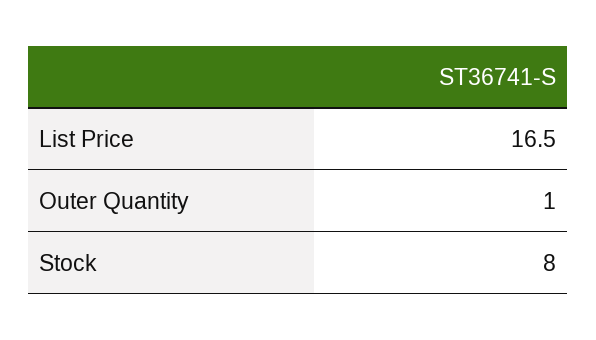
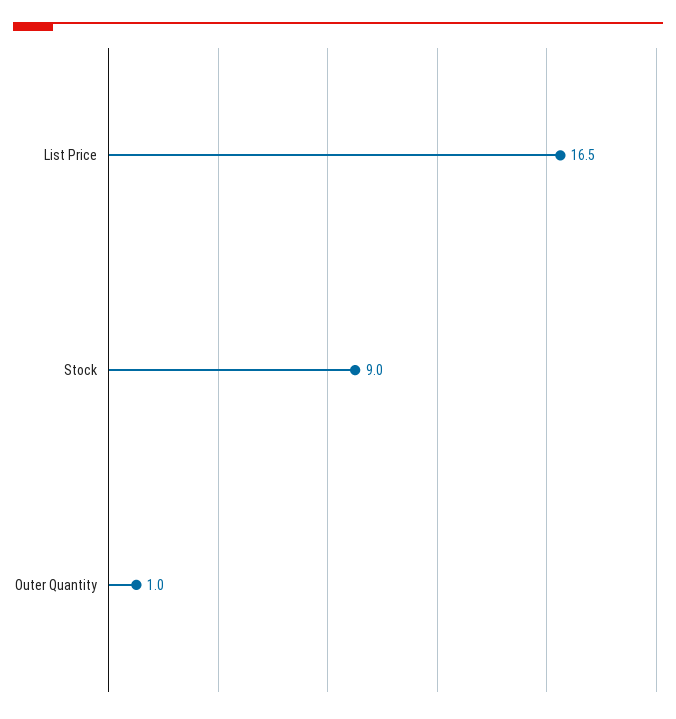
Stock: 8 -> 9

